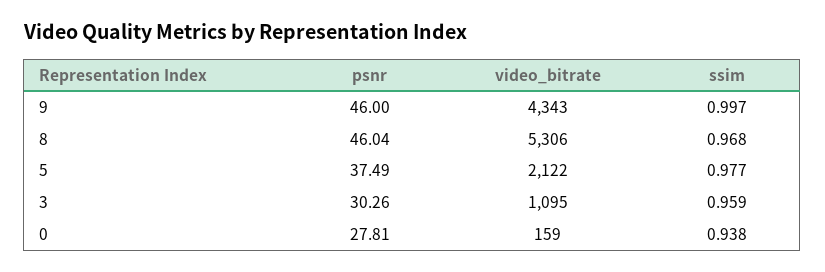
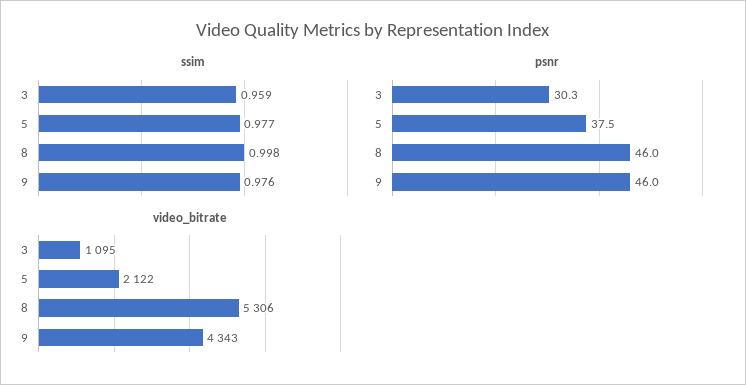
ssim, 9: 0.997 -> 0.976
ssim, 8: 0.968 -> 0.998
psnr, 0: 27.81 -> none
video_bitrate, 0: 159 -> none
ssim, 0: 0.938 -> none

